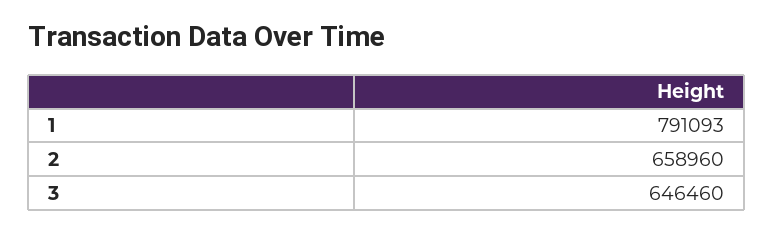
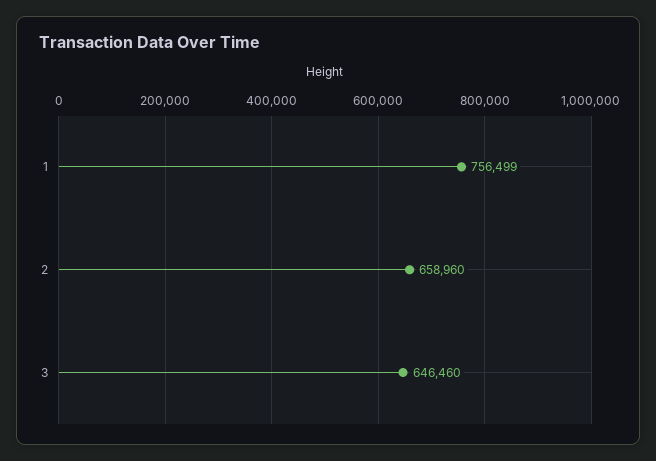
1: 791093 -> 756499

